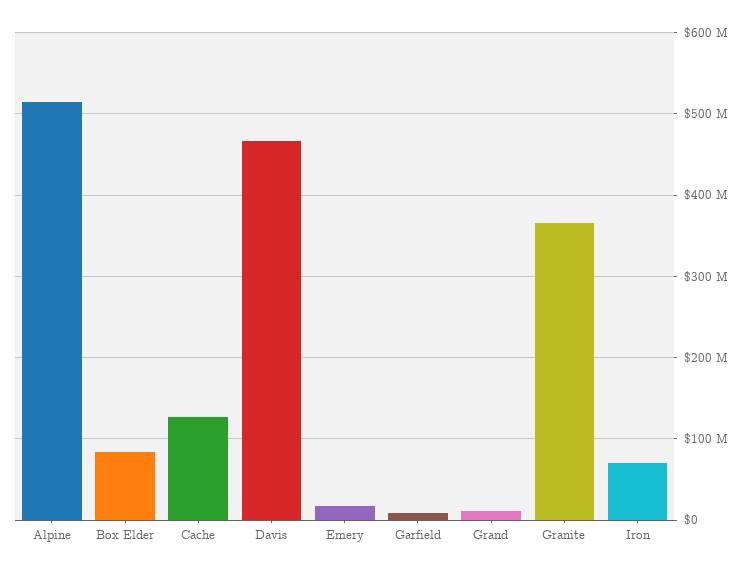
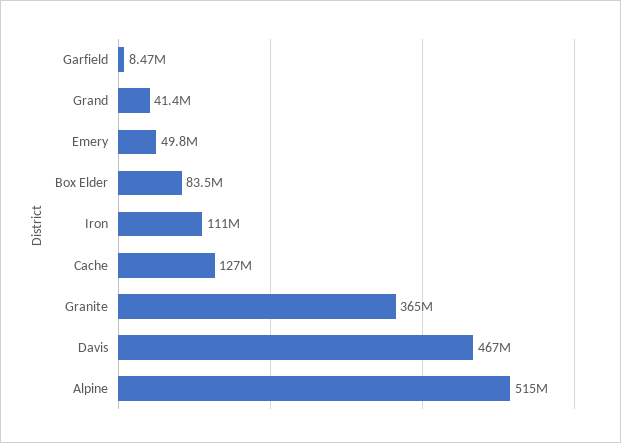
Emery: 20000000 -> 49800000
Grand: 10000000 -> 41400000
Iron: 70000000 -> 111000000

